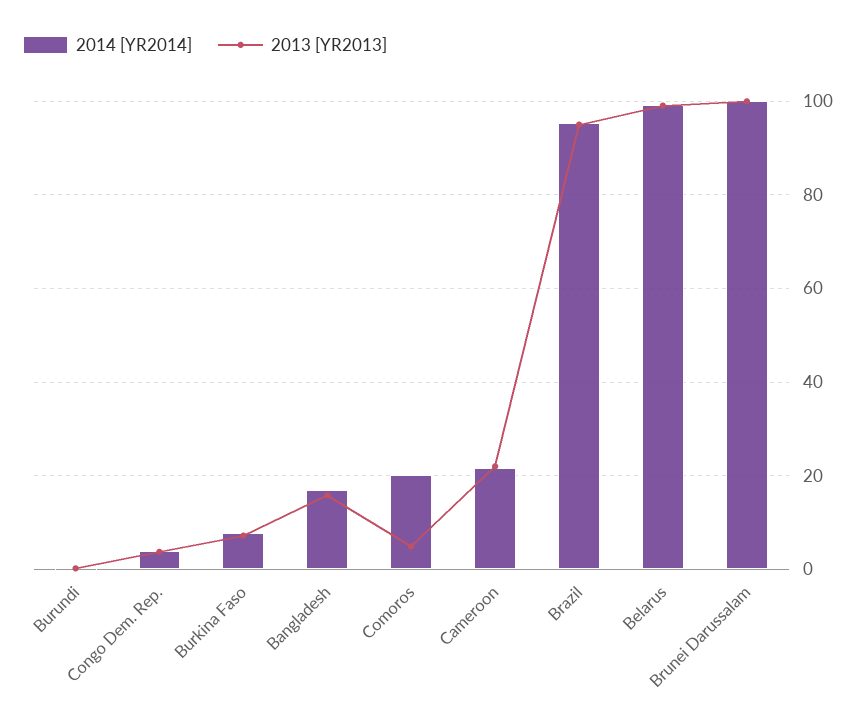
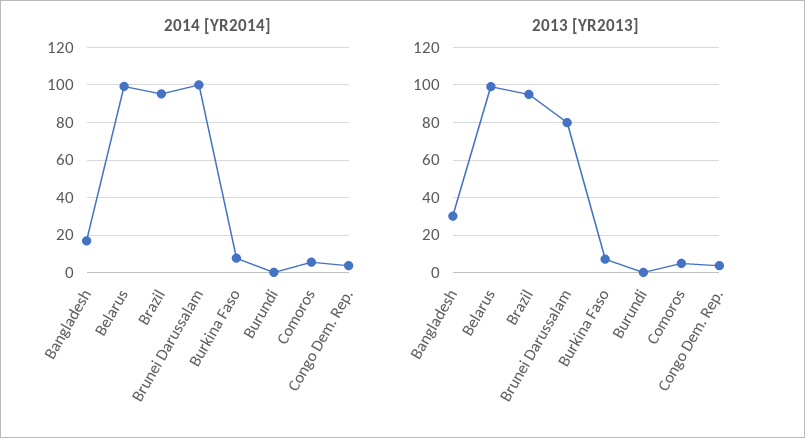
2013 [YR2013], Bangladesh: 16 -> 30
2014 [YR2014], Comoros: 20 -> 5
2014 [YR2014], Cameroon: 22 -> none
2013 [YR2013], Cameroon: 22 -> none
2013 [YR2013], Brunei Darussalam: 100 -> 80

